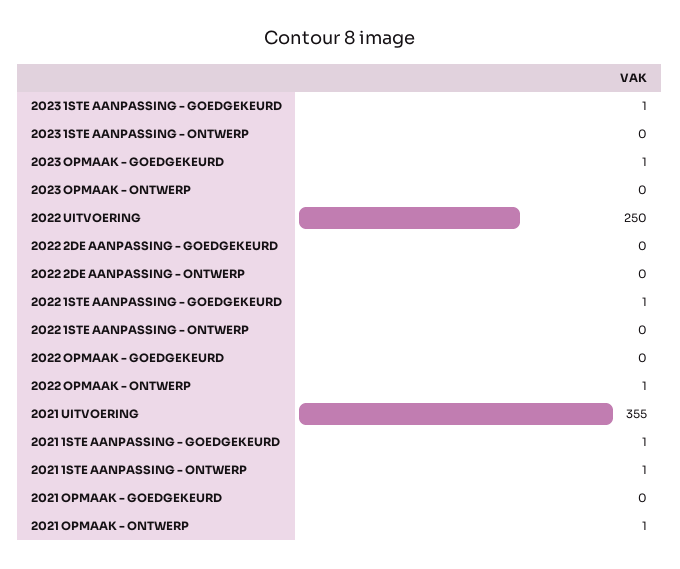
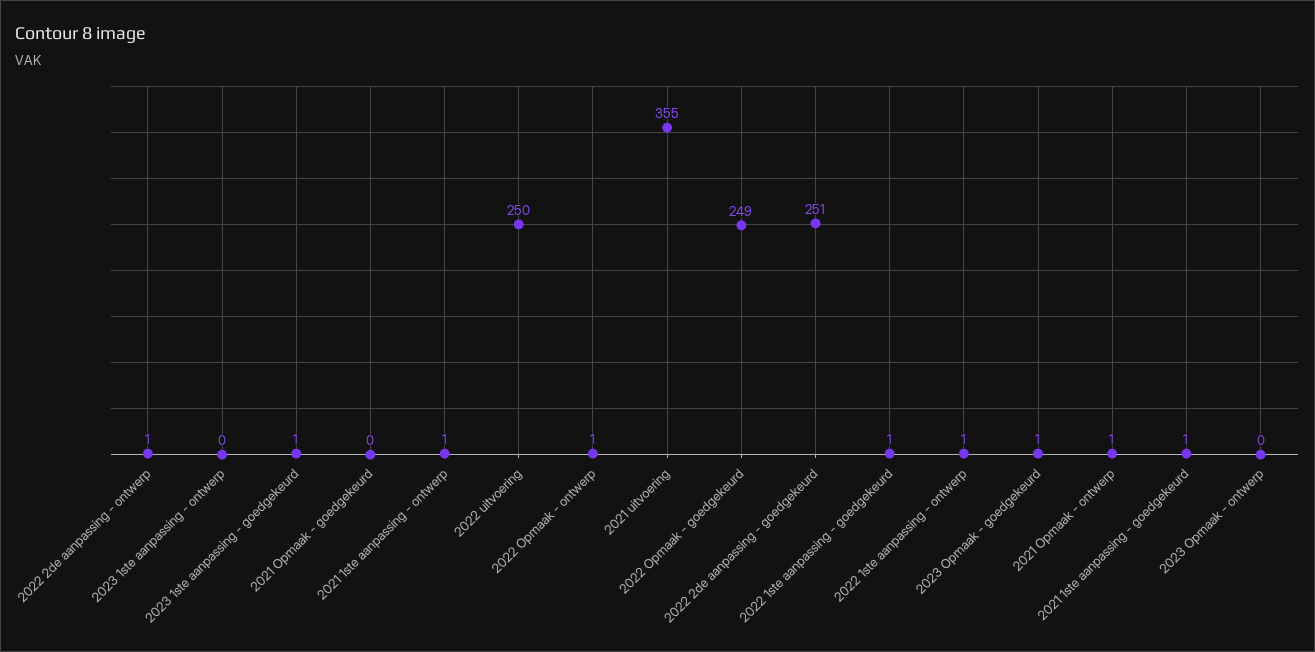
2022 2DE AANPASSING - GOEDGEKEURD: 0 -> 251
2022 2DE AANPASSING - ONTWERP: 0 -> 1
2022 1STE AANPASSING - ONTWERP: 0 -> 1
2022 OPMAAK - GOEDGEKEURD: 0 -> 249

